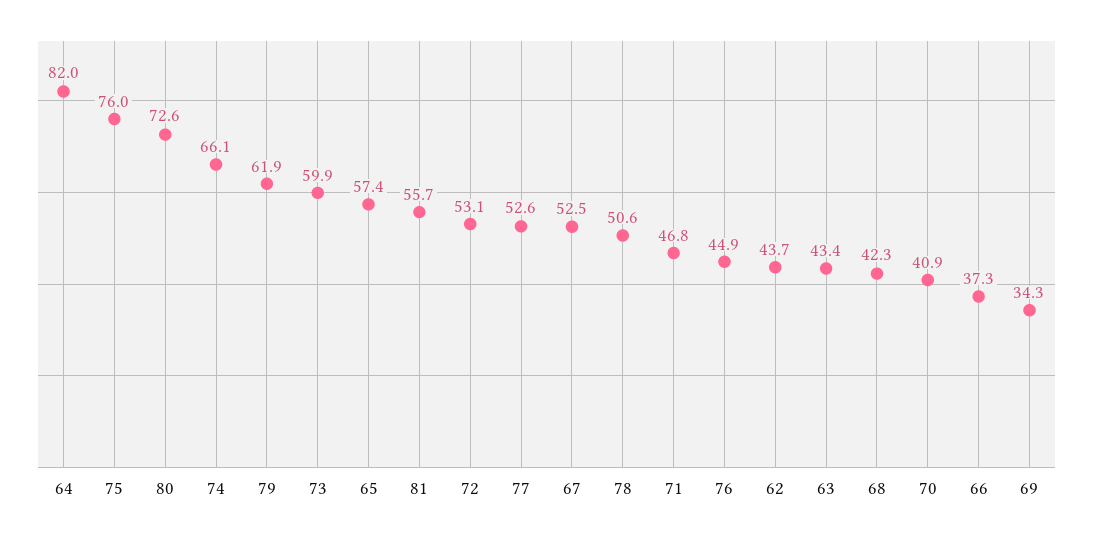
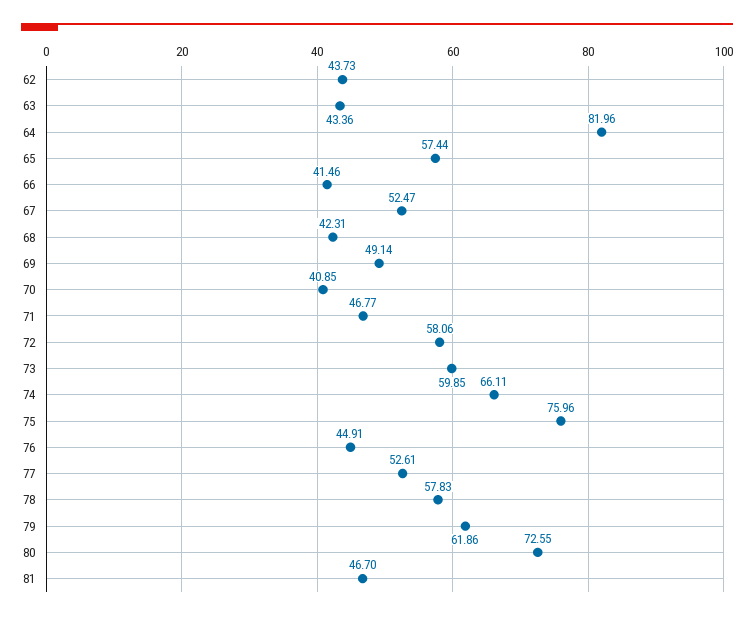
81: 55.7 -> 46.7
72: 53.1 -> 58.06
78: 50.6 -> 57.83
66: 37.3 -> 41.46
69: 34.3 -> 49.14

